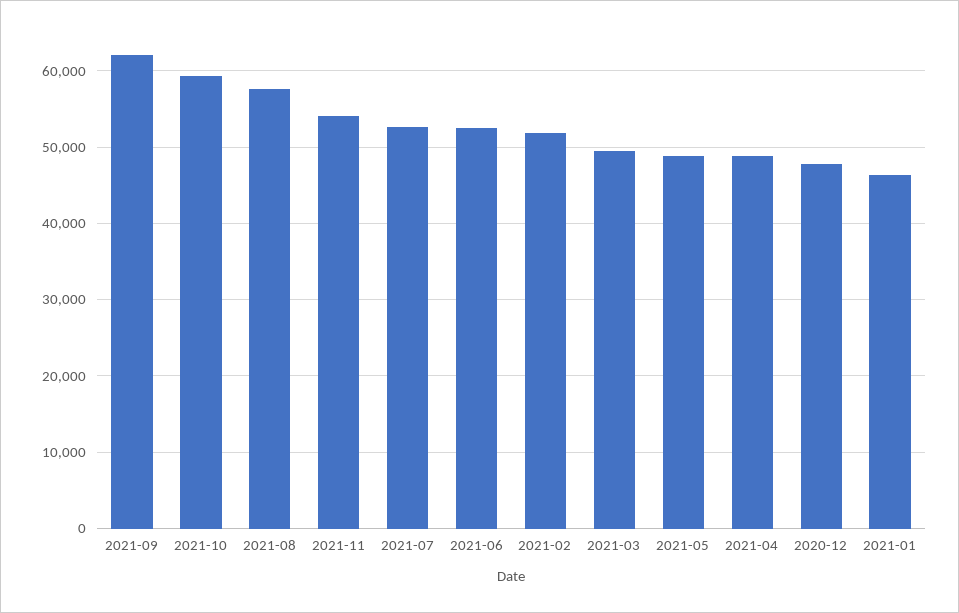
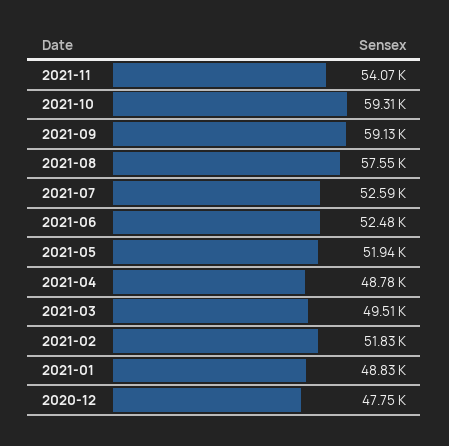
2021-09: 62000 -> 59130
2021-05: 49000 -> 51940
2021-01: 46000 -> 48830

